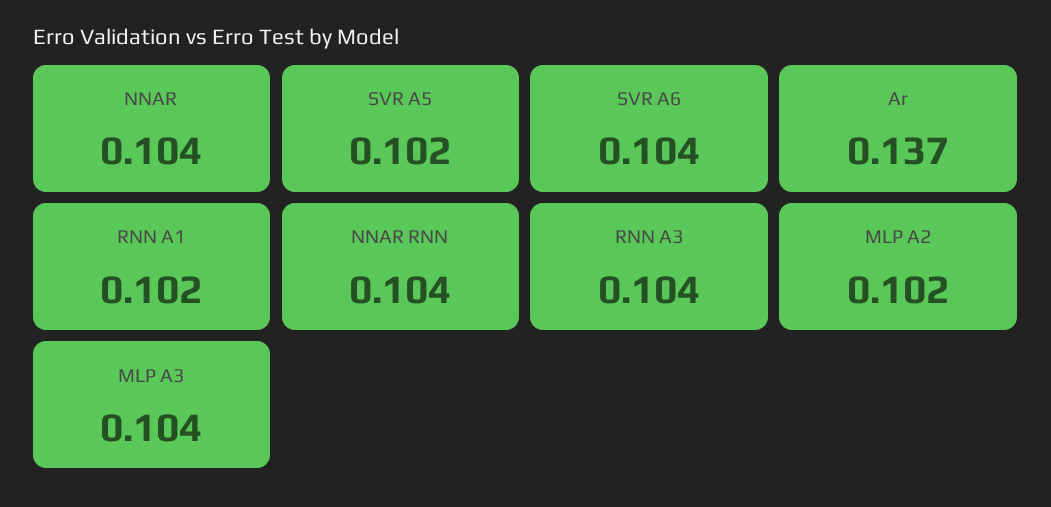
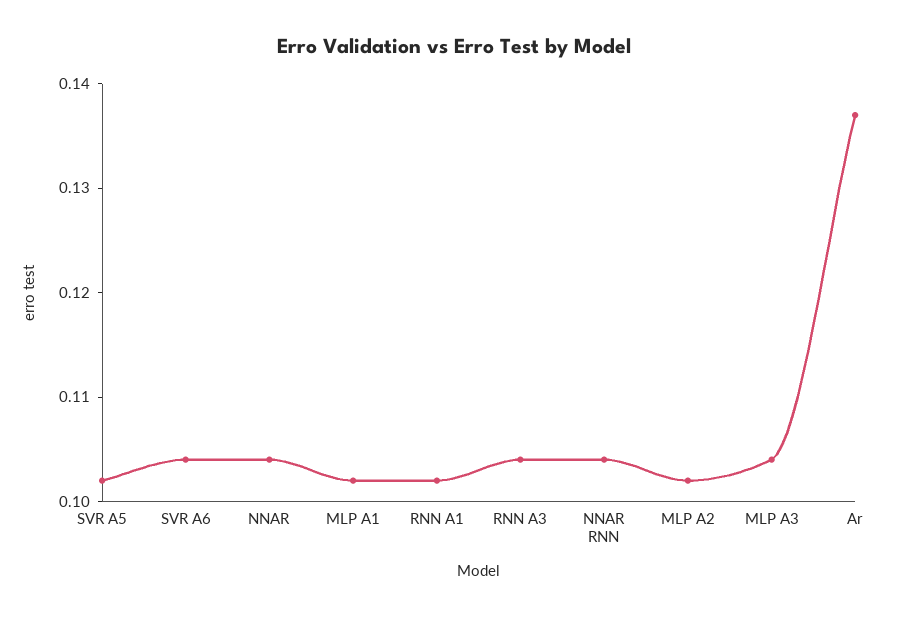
MLP A1: none -> 0.102

